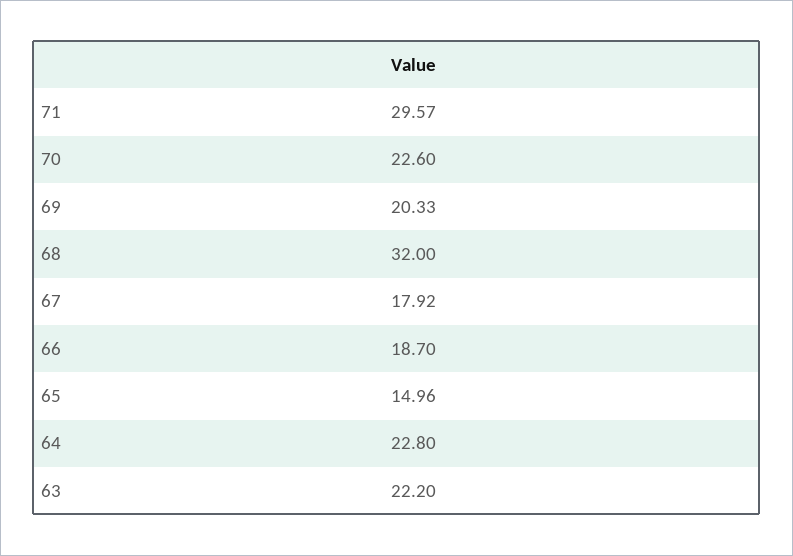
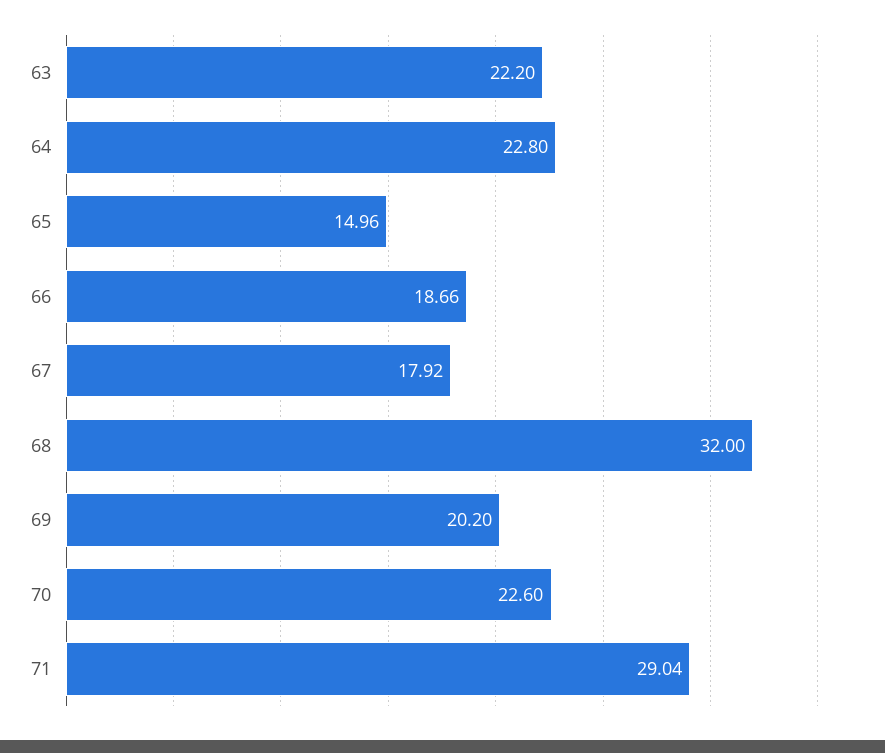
71: 29.57 -> 29.04
69: 20.33 -> 20.2
66: 18.7 -> 18.66

